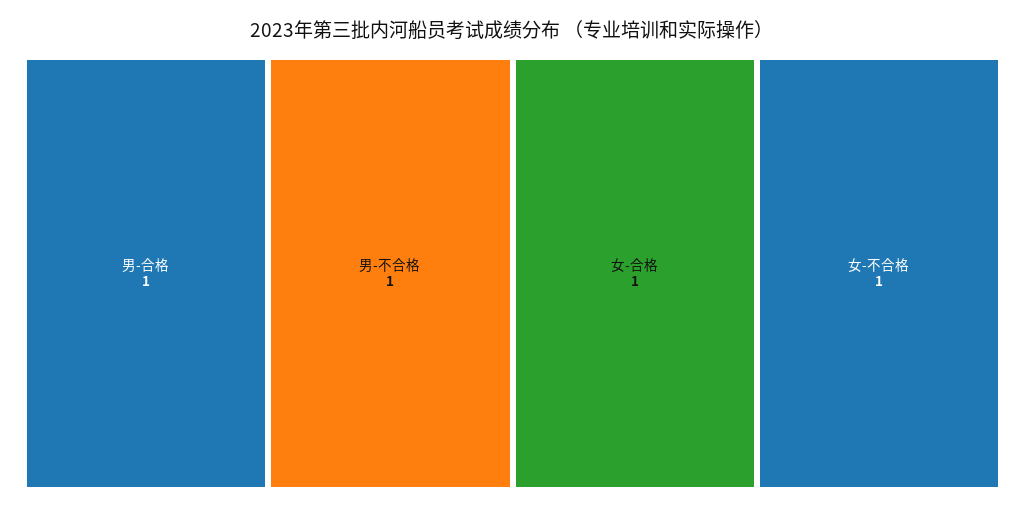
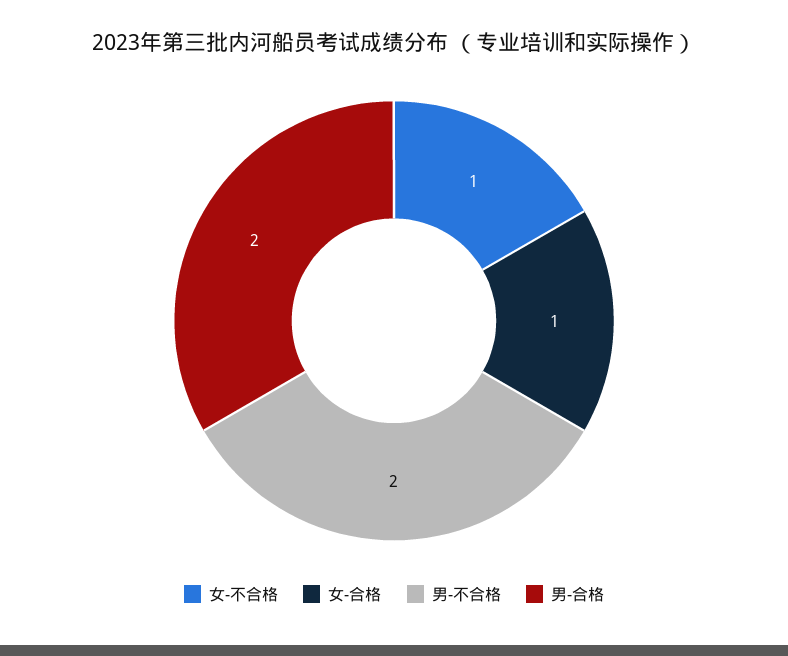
男-合格: 1 -> 2
男-不合格: 1 -> 2

